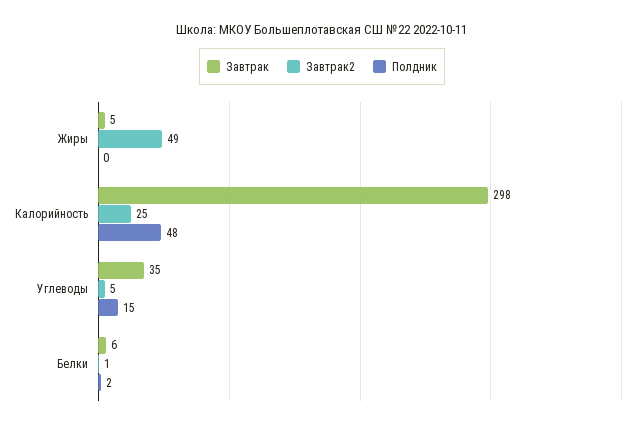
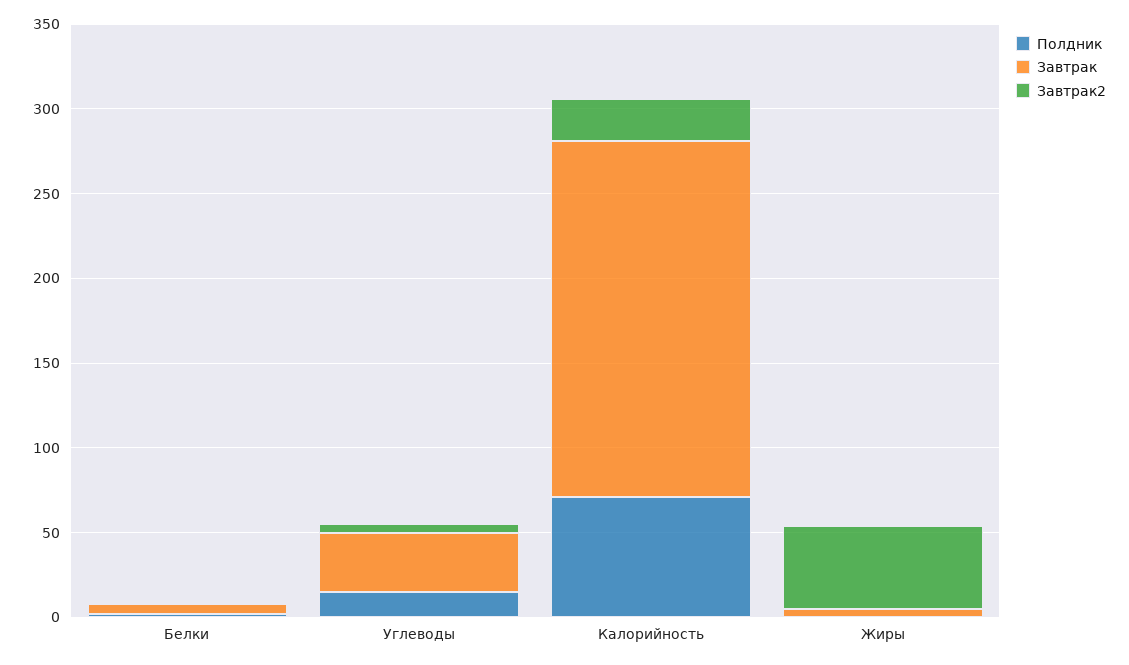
Завтрак, Калорийность: 298 -> 210
Полдник, Калорийность: 48 -> 70

